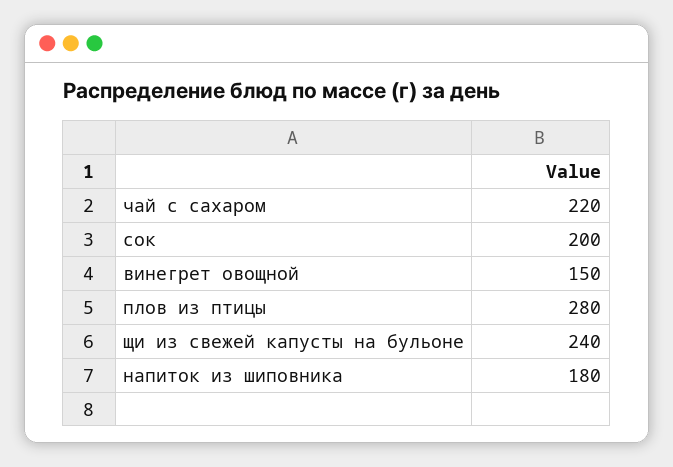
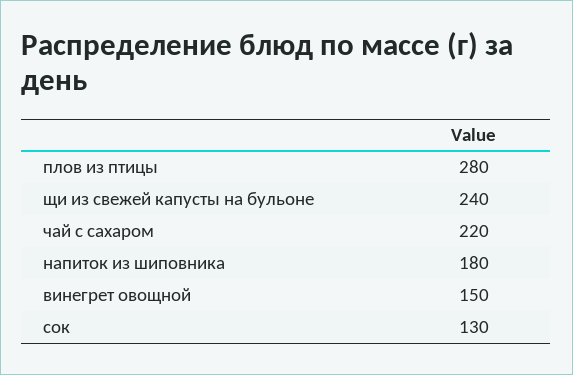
сок: 200 -> 130

